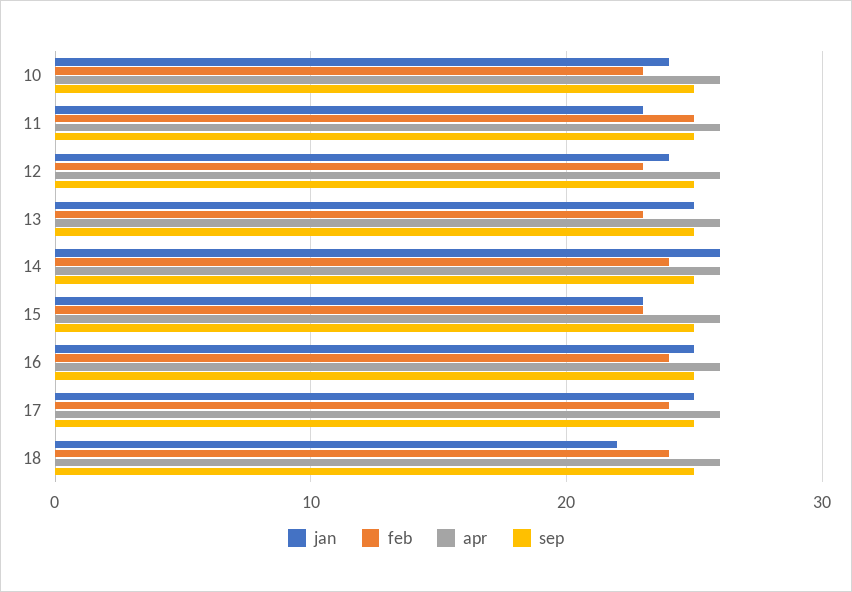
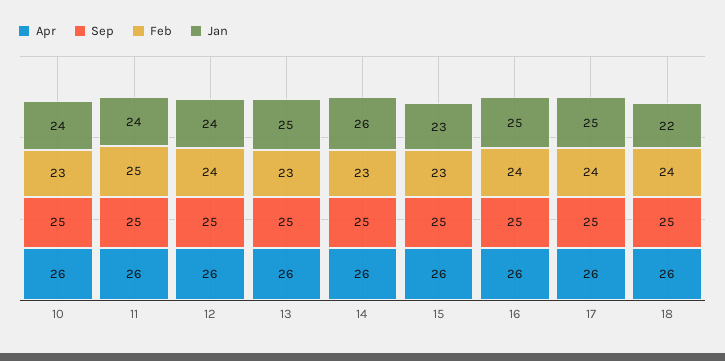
jan, 11: 23 -> 24
feb, 12: 23 -> 24
feb, 14: 24 -> 23

